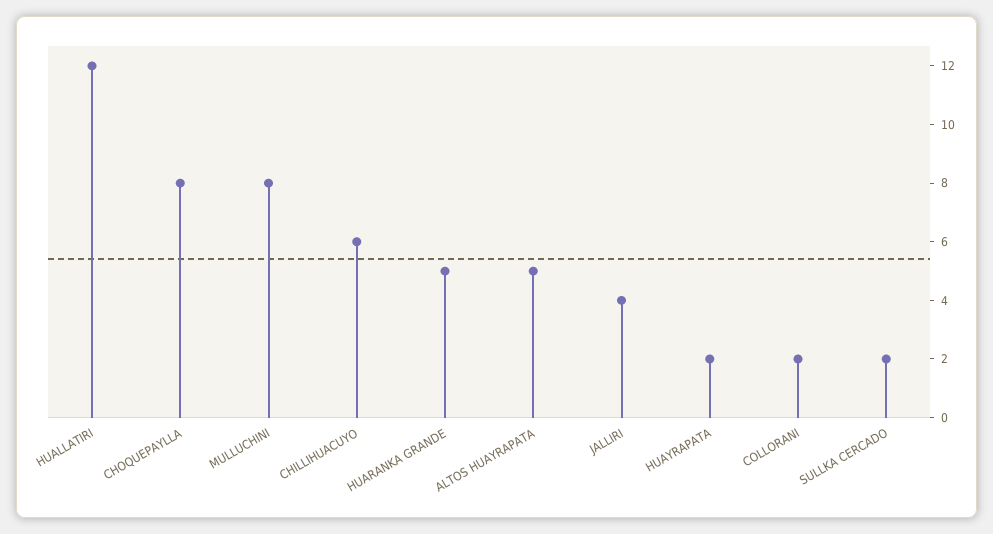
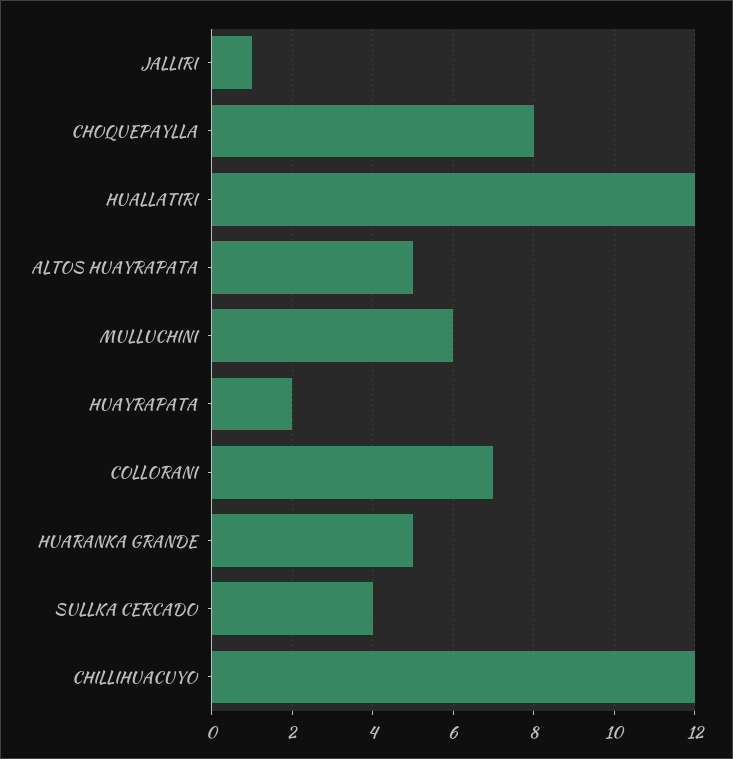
MULLUCHINI: 8 -> 6
CHILLIHUACUYO: 6 -> 12
JALLIRI: 4 -> 1
COLLORANI: 2 -> 7
SULLKA CERCADO: 2 -> 4

